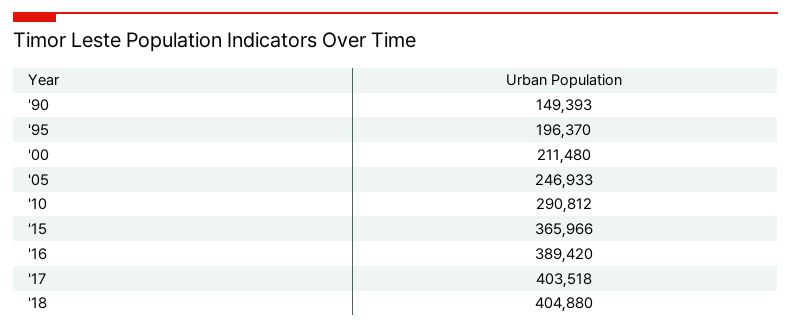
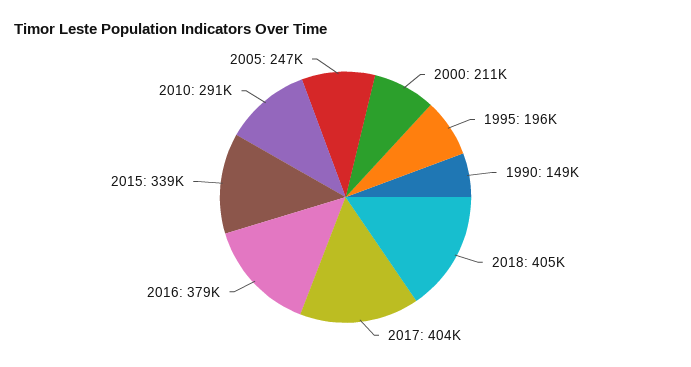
'15: 365966 -> 339000
'16: 389420 -> 379000

